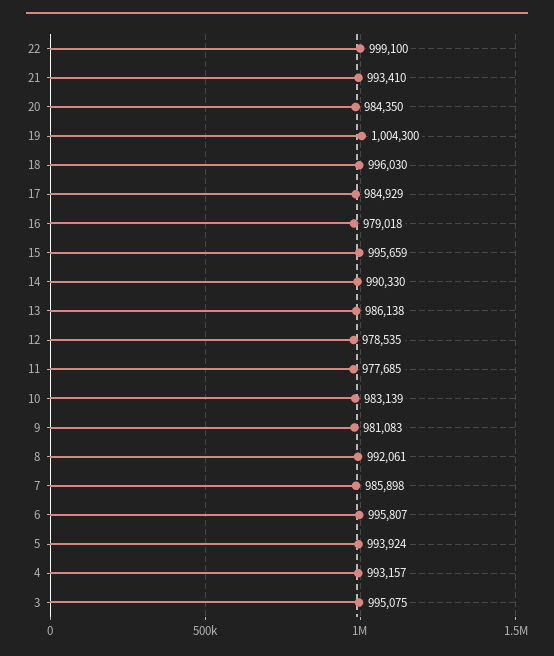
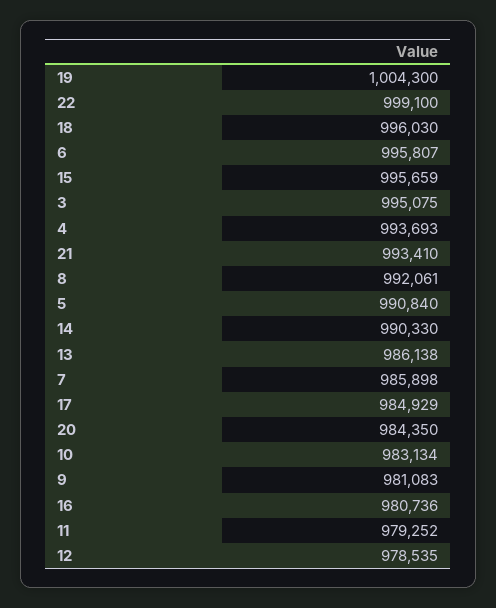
16: 979018 -> 980736
11: 977685 -> 979252
10: 983139 -> 983134
5: 993924 -> 990840
4: 993157 -> 993693

